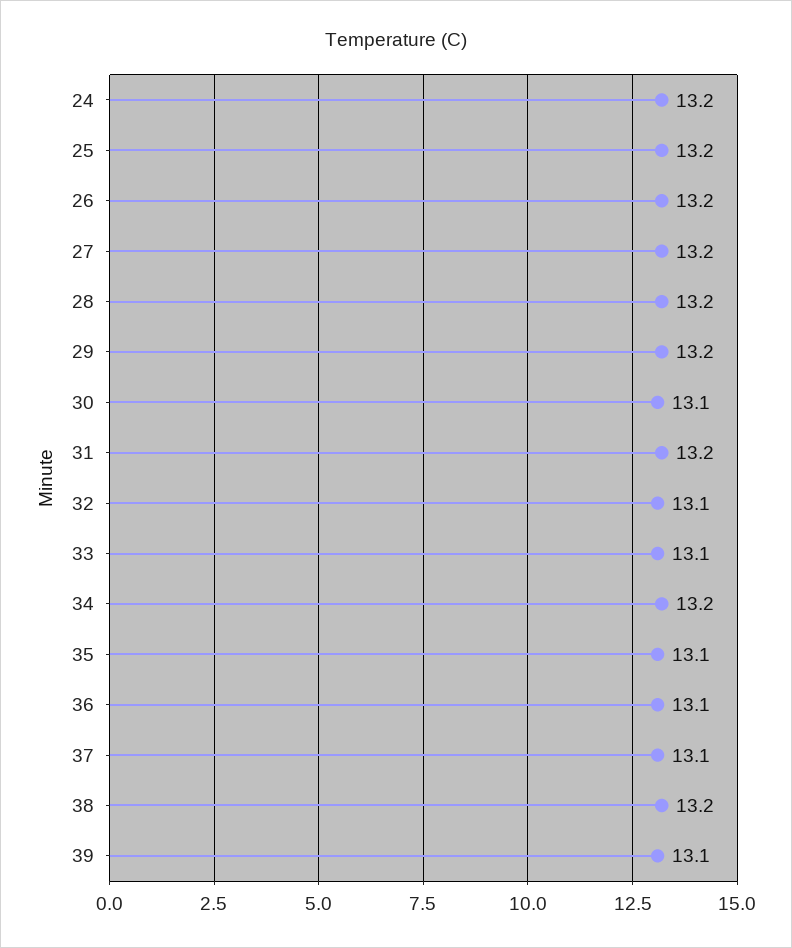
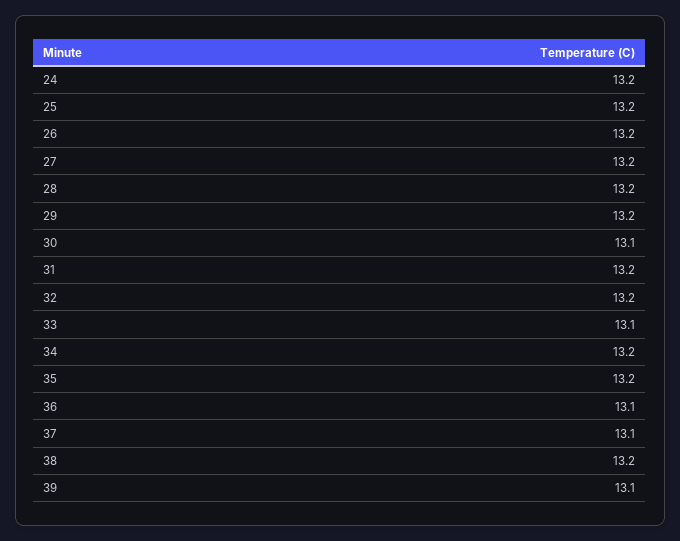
32: 13.1 -> 13.2
35: 13.1 -> 13.2

